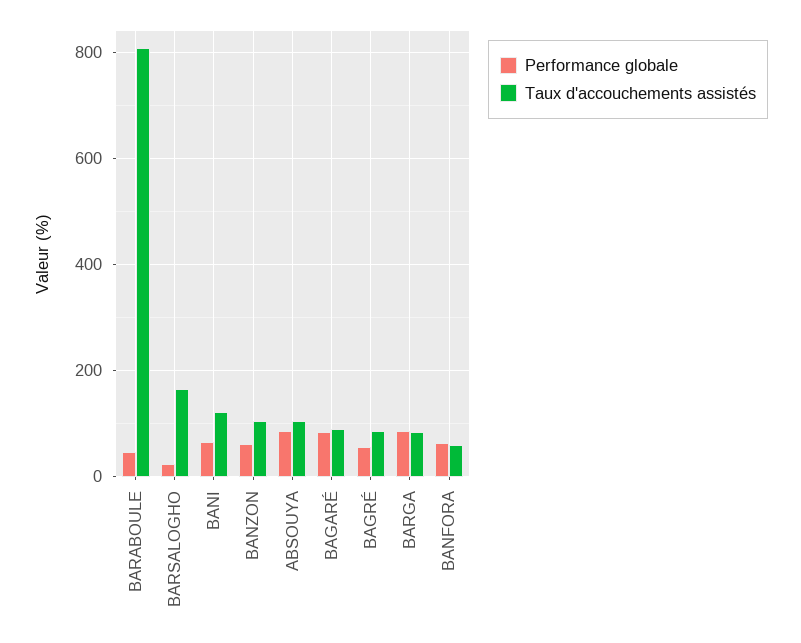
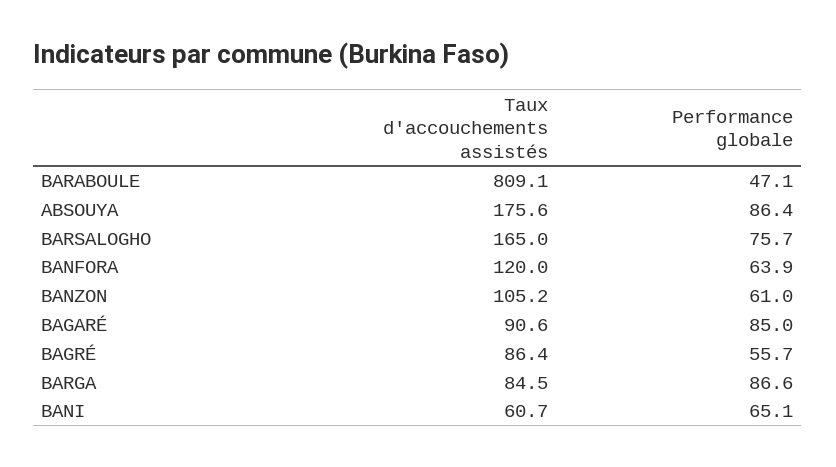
Performance globale, BARSALOGHO: 20 -> 75.7
Taux d'accouchements assistés, BANI: 120 -> 60.7
Taux d'accouchements assistés, ABSOUYA: 100 -> 175.6
Taux d'accouchements assistés, BANFORA: 60 -> 120

